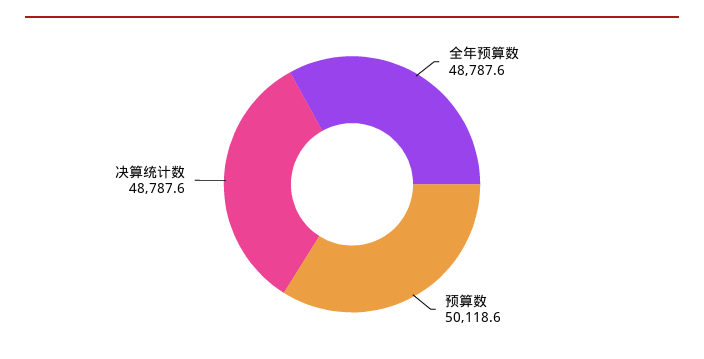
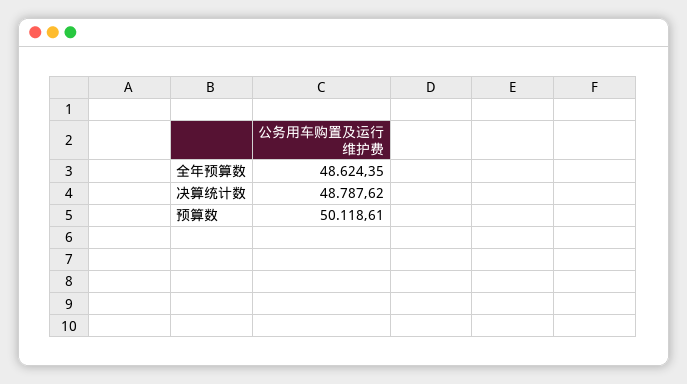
全年预算数: 48787.6 -> 48624.35

